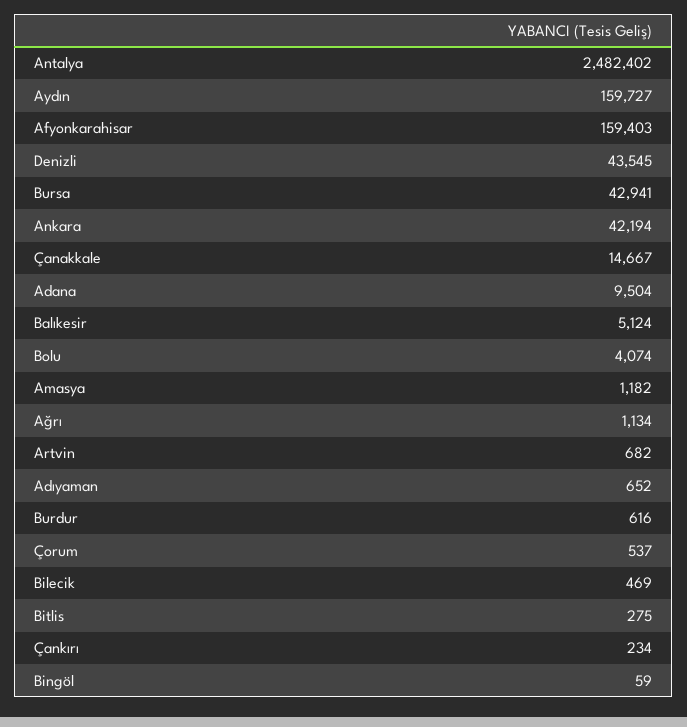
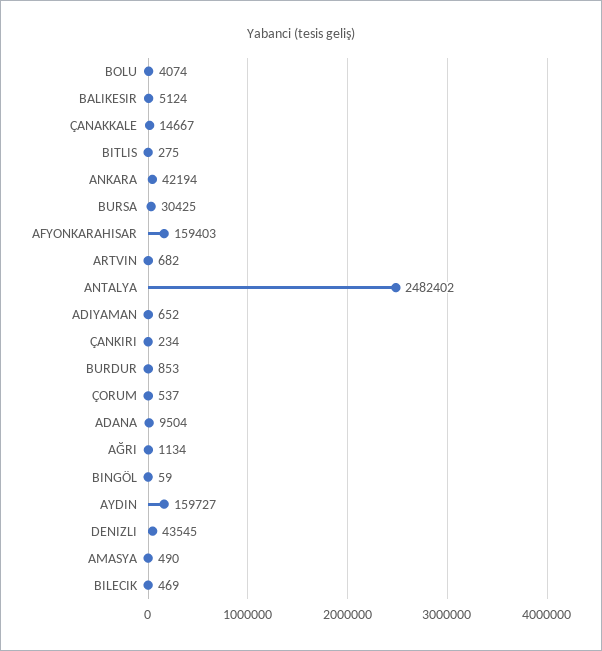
Bursa: 42941 -> 30425
Amasya: 1182 -> 490
Burdur: 616 -> 853

